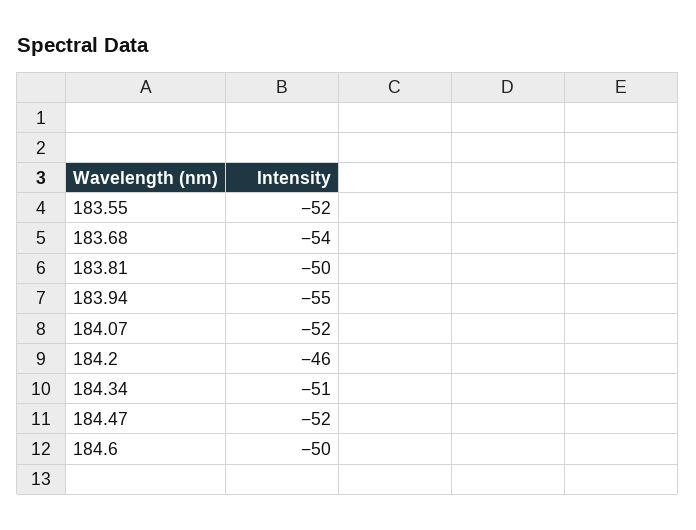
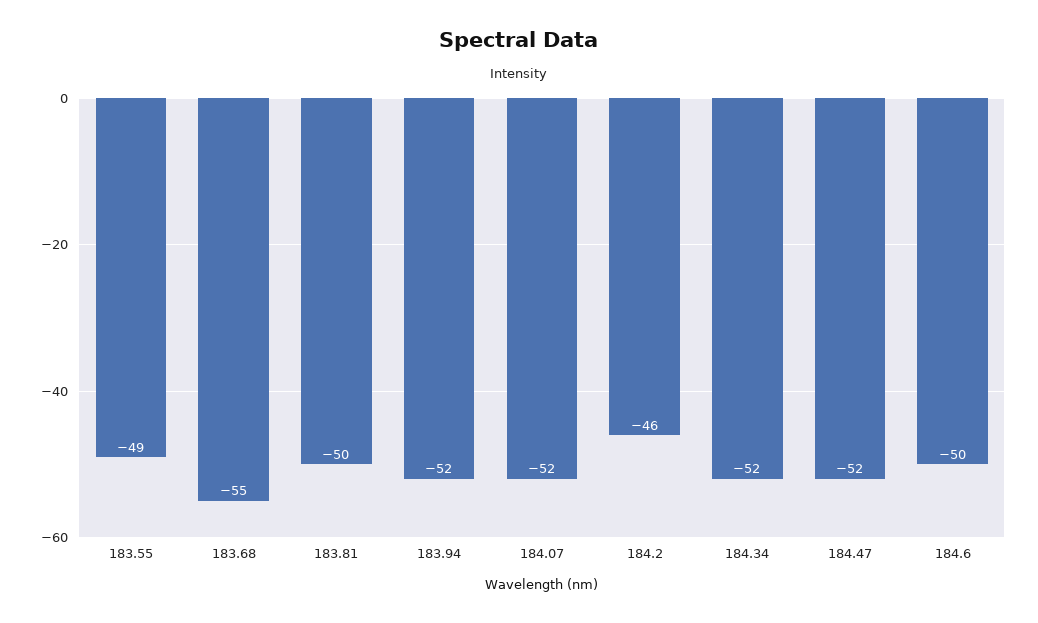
183.55: -52 -> -49
183.68: -54 -> -55
183.94: -55 -> -52
184.34: -51 -> -52

